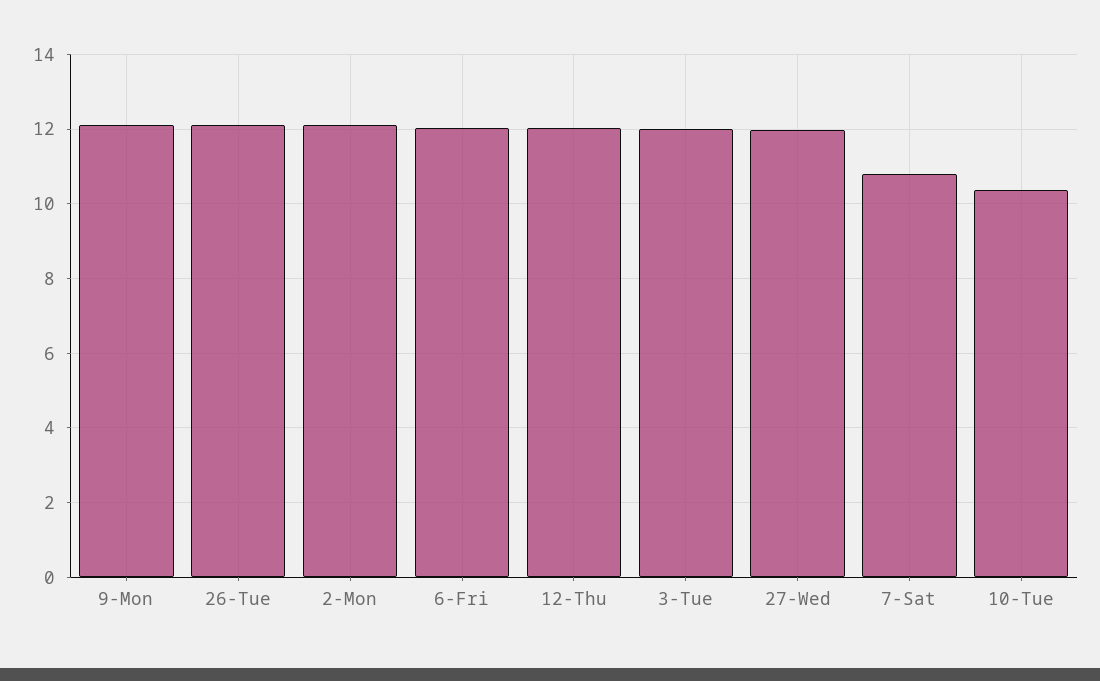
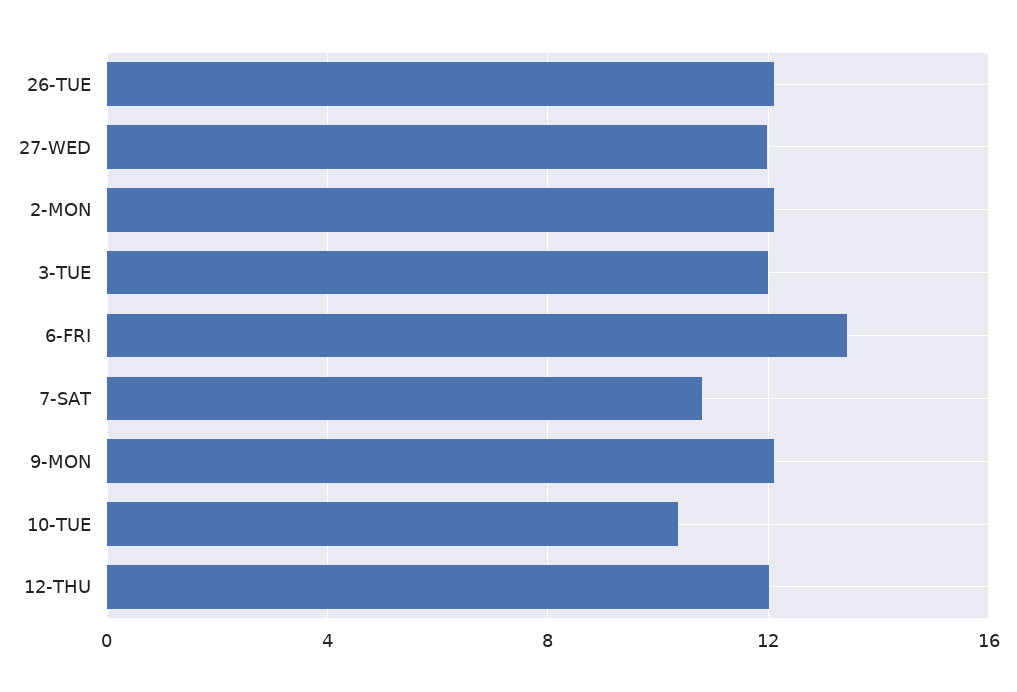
6-Fri: 12 -> 13.5

